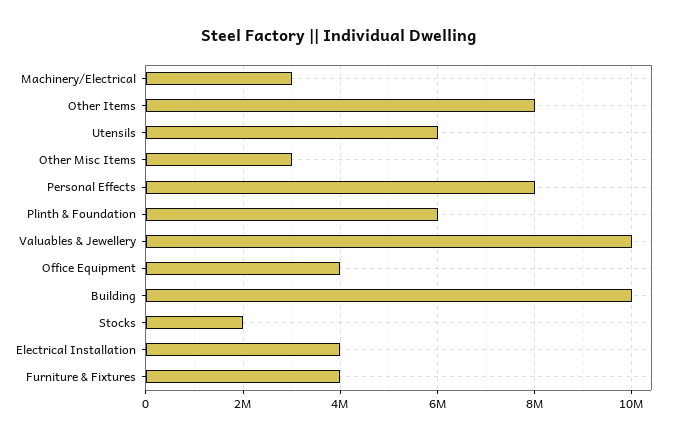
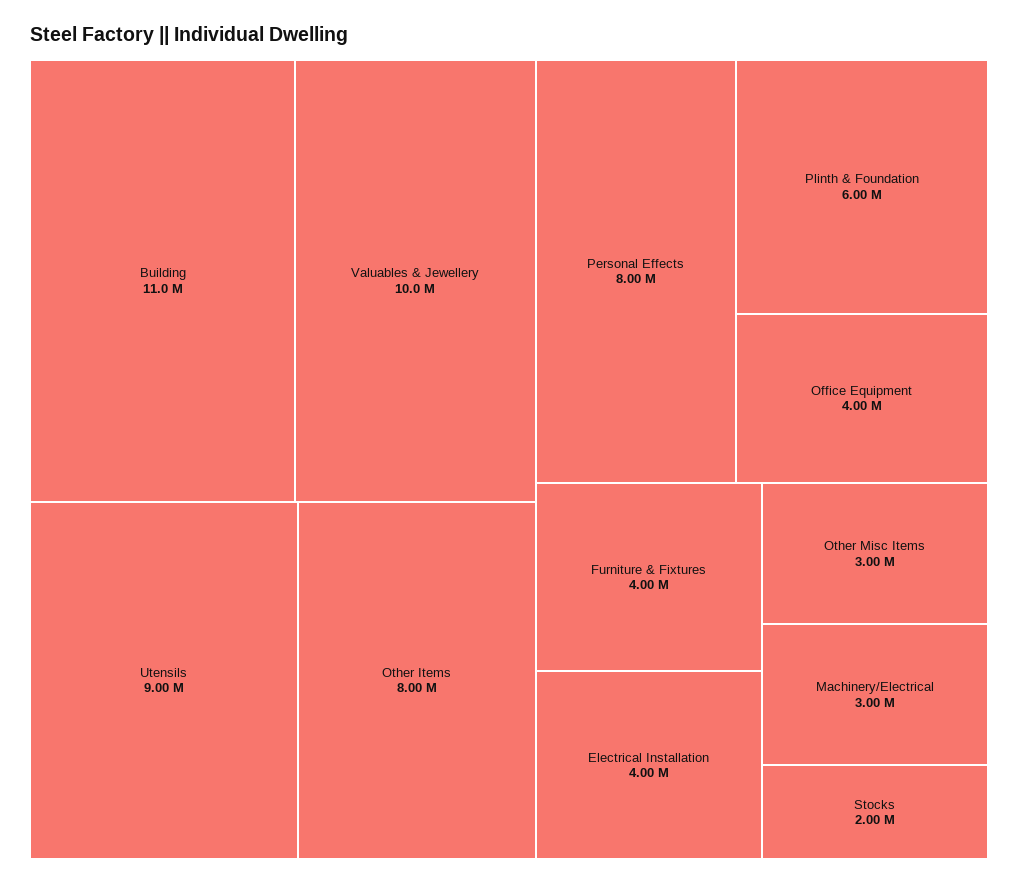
Utensils: 6000000 -> 9000000
Building: 10000000 -> 11000000

